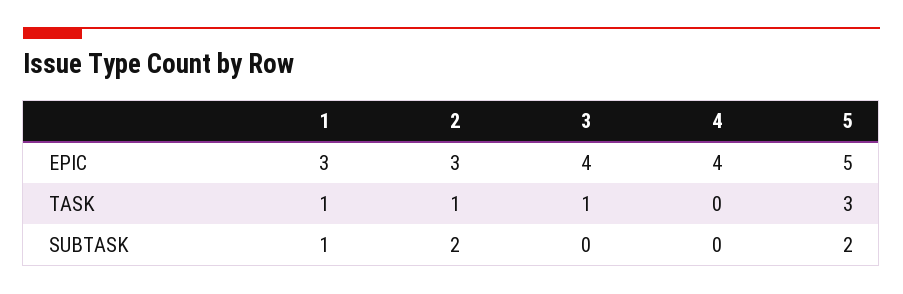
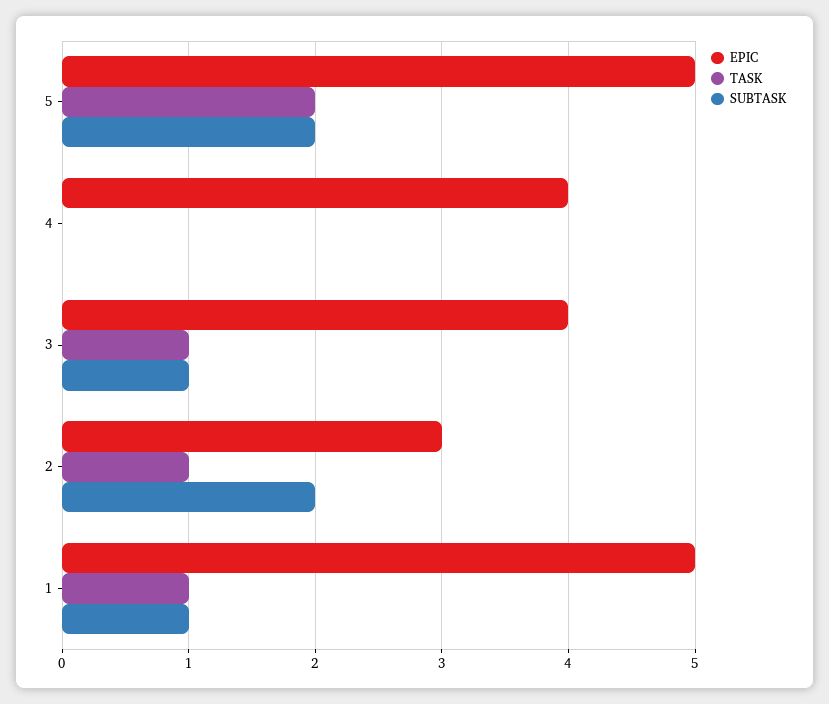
EPIC, 1: 3 -> 5
TASK, 5: 3 -> 2
SUBTASK, 3: 0 -> 1

